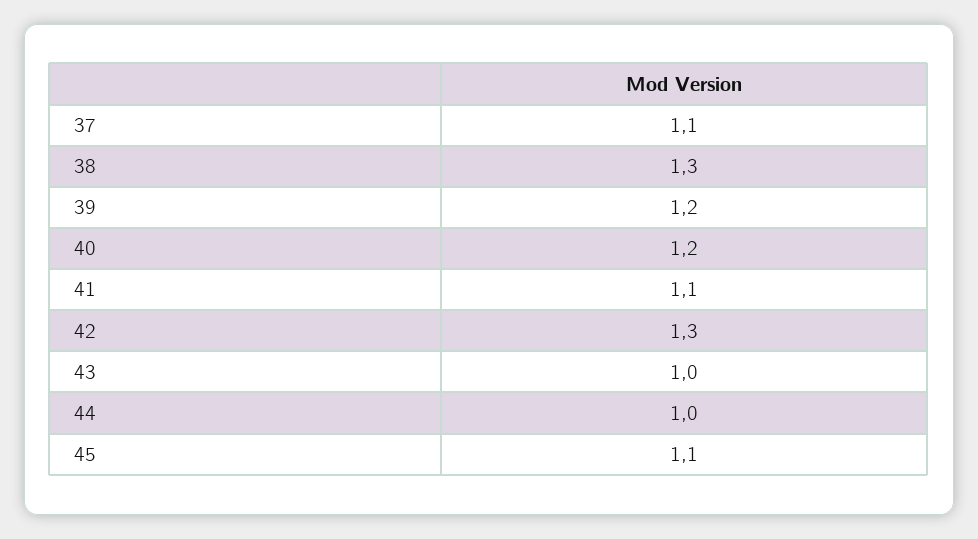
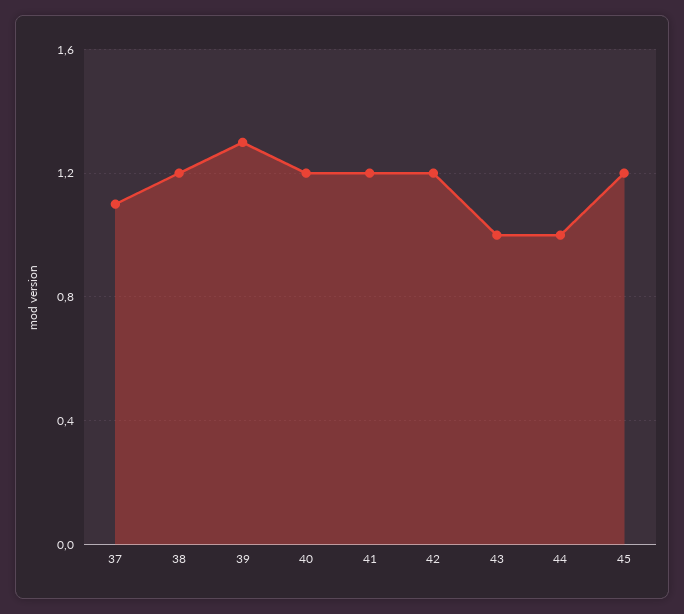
38: 1.3 -> 1.2
39: 1.2 -> 1.3
41: 1.1 -> 1.2
42: 1.3 -> 1.2
45: 1.1 -> 1.2

